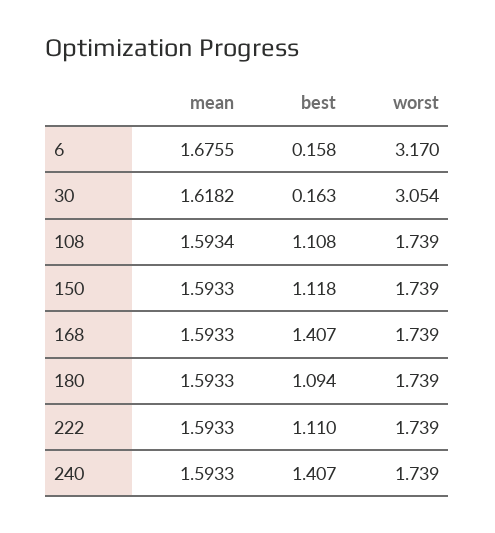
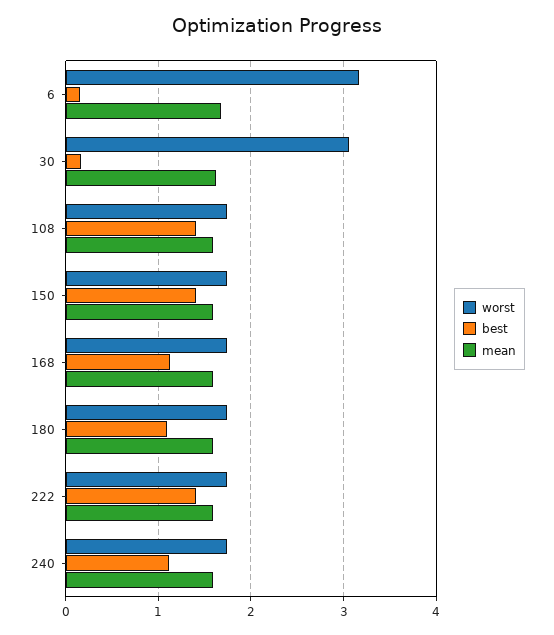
best, 108: 1.108 -> 1.4
best, 150: 1.118 -> 1.4
best, 168: 1.407 -> 1.1
best, 222: 1.11 -> 1.4
best, 240: 1.407 -> 1.1

